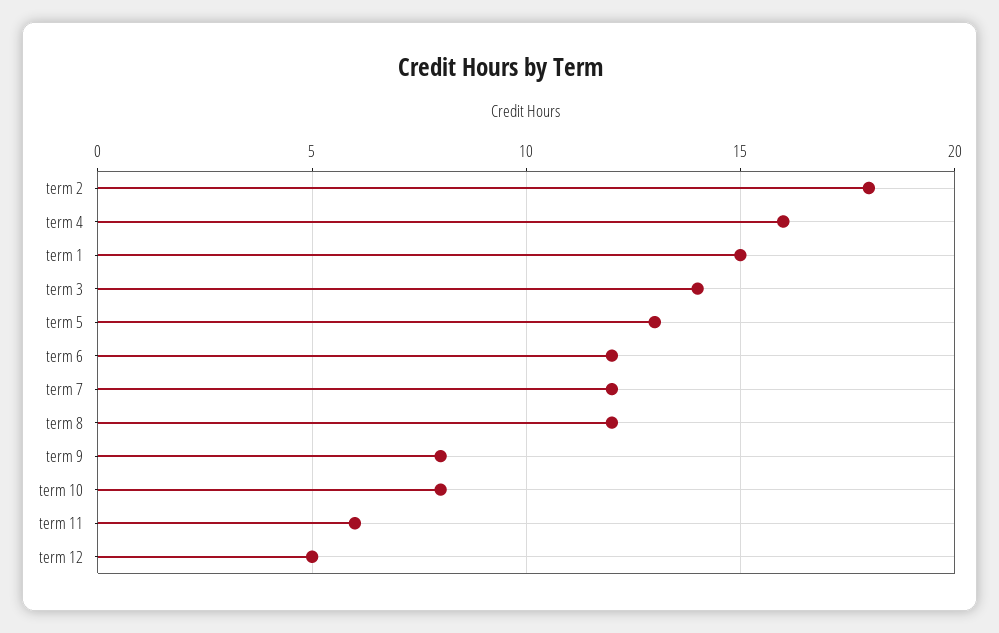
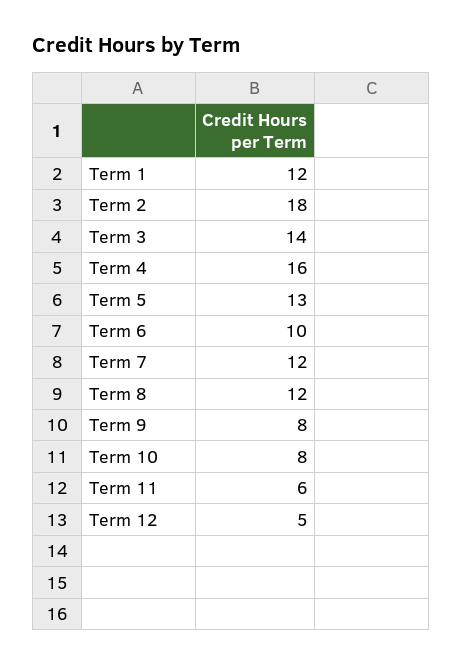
term 1: 15 -> 12
term 6: 12 -> 10

